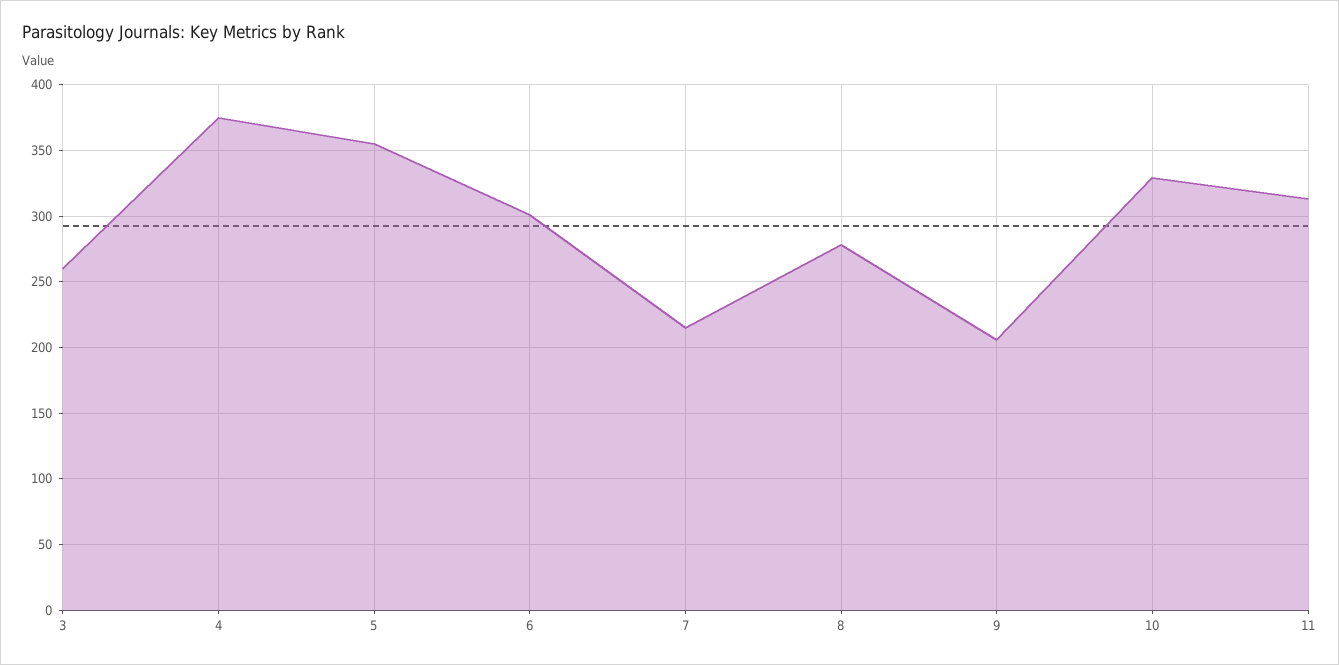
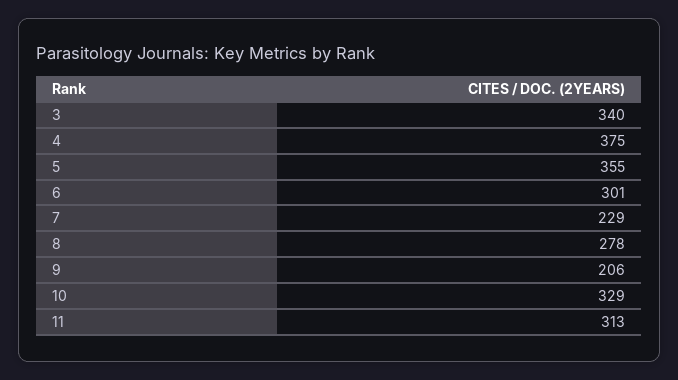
3: 260 -> 340
7: 215 -> 229

